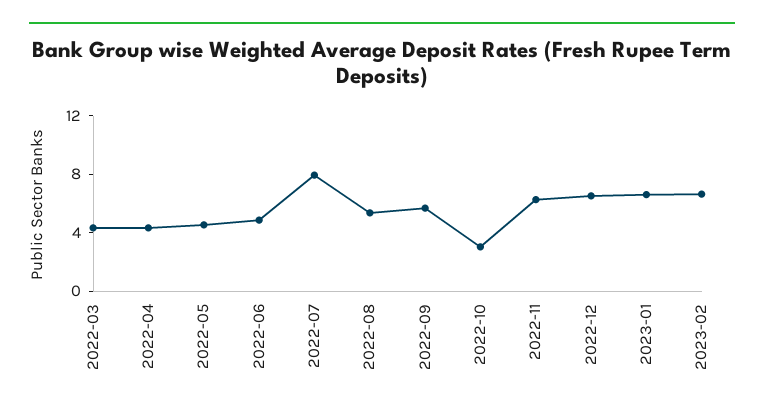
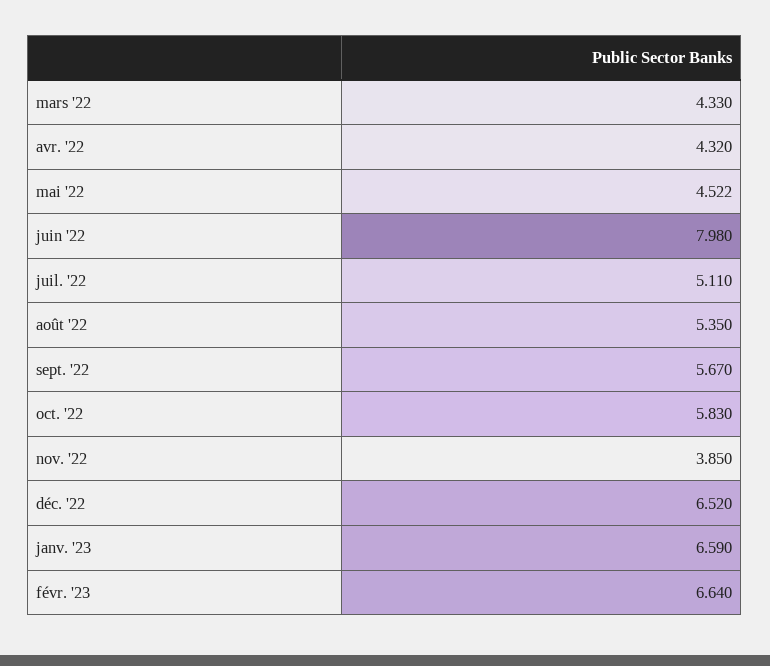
2022-06: 5 -> 7.98
2022-07: 8 -> 5.11
2022-10: 3 -> 5.83
2022-11: 6 -> 3.85

